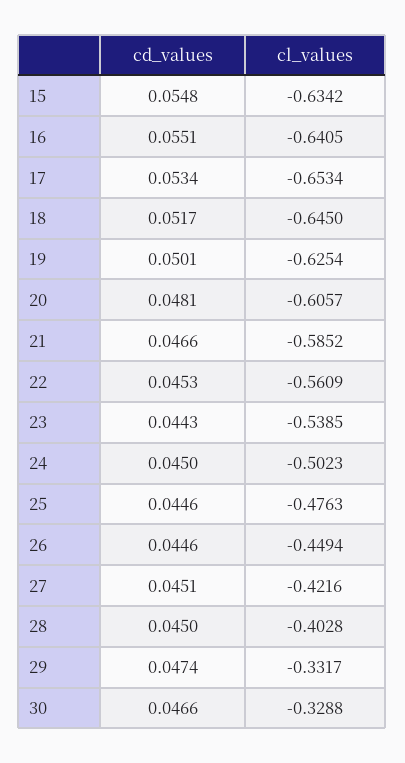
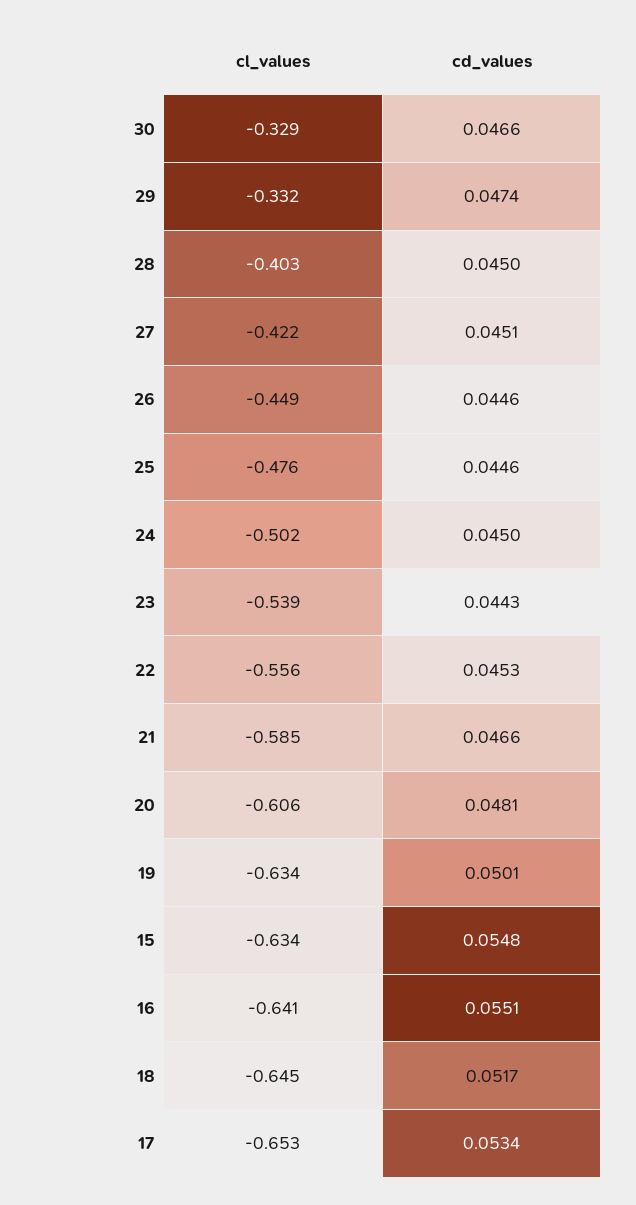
cl_values, 19: -0.6254 -> -0.634
cl_values, 22: -0.5609 -> -0.556

